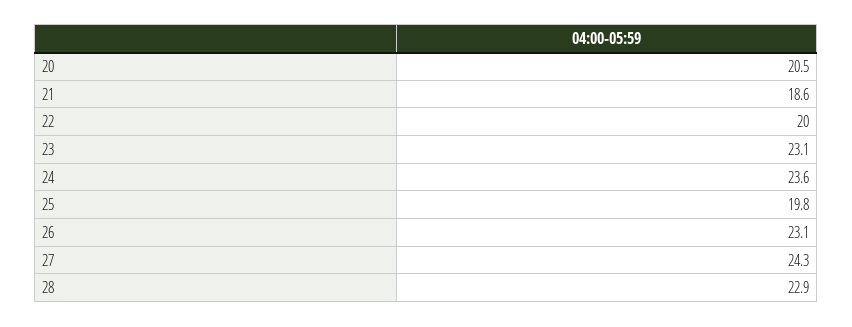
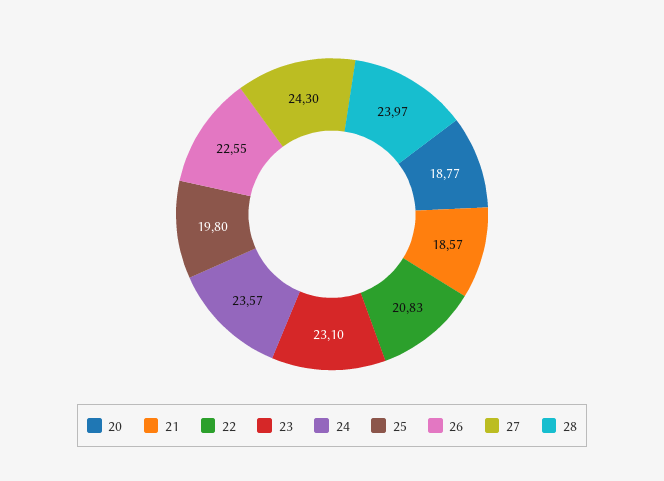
20: 20.5 -> 18.77
22: 20 -> 20.83
26: 23.1 -> 22.55
28: 22.9 -> 23.97

